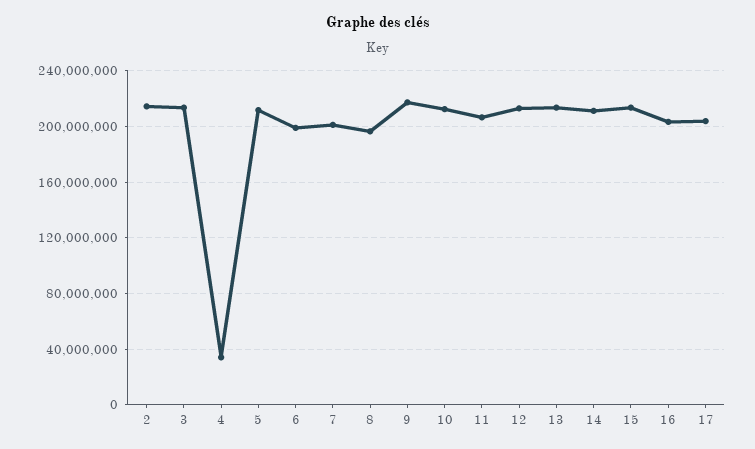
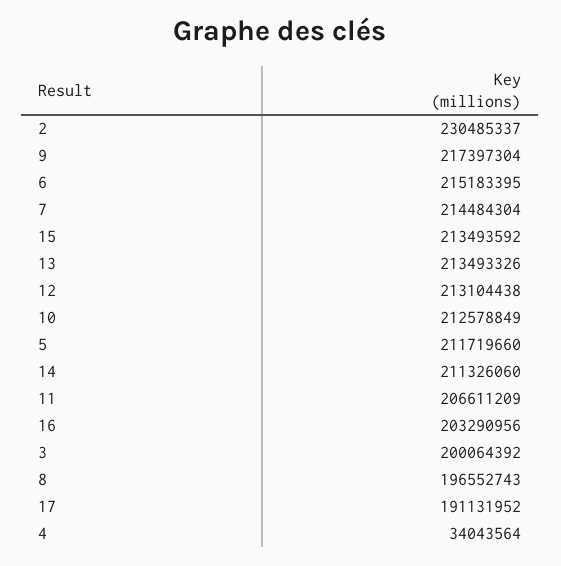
2: 215000000 -> 230485337
3: 215000000 -> 200064392
6: 200000000 -> 215183395
7: 200000000 -> 214484304
17: 205000000 -> 191131952

